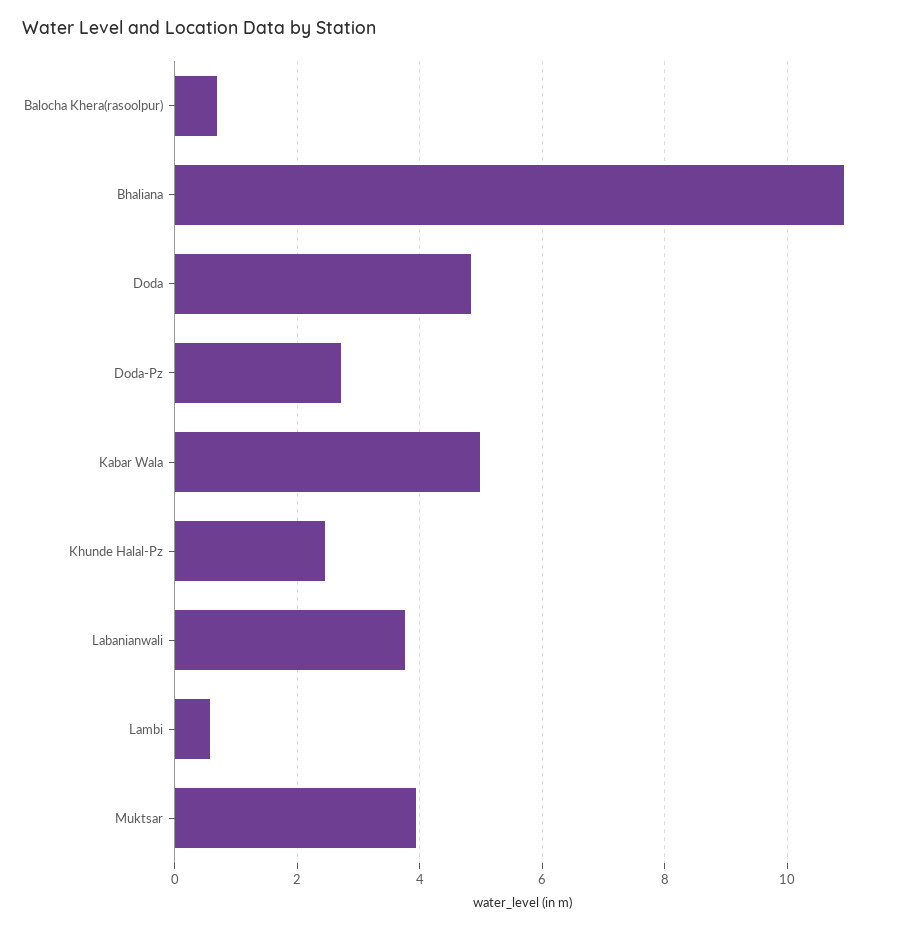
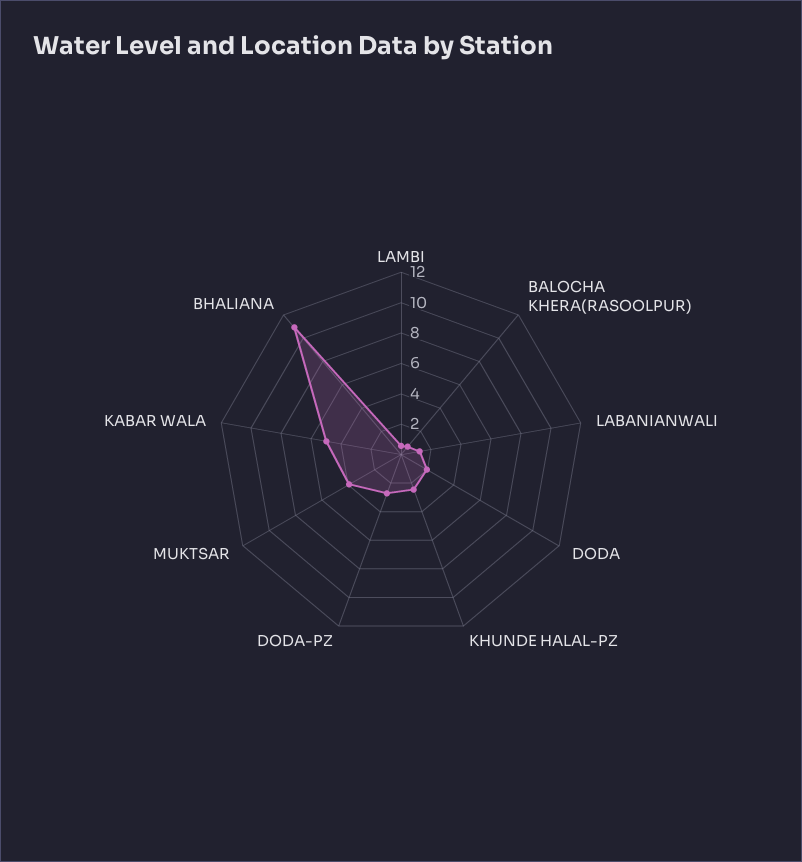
Doda: 4.8 -> 2
Labanianwali: 3.8 -> 1

